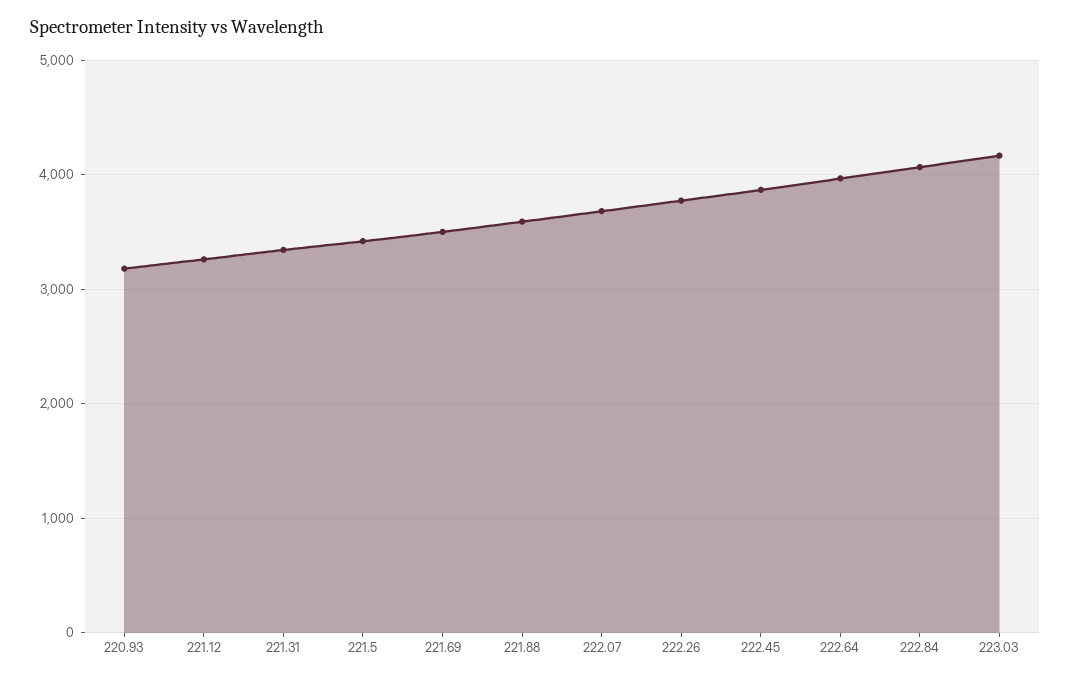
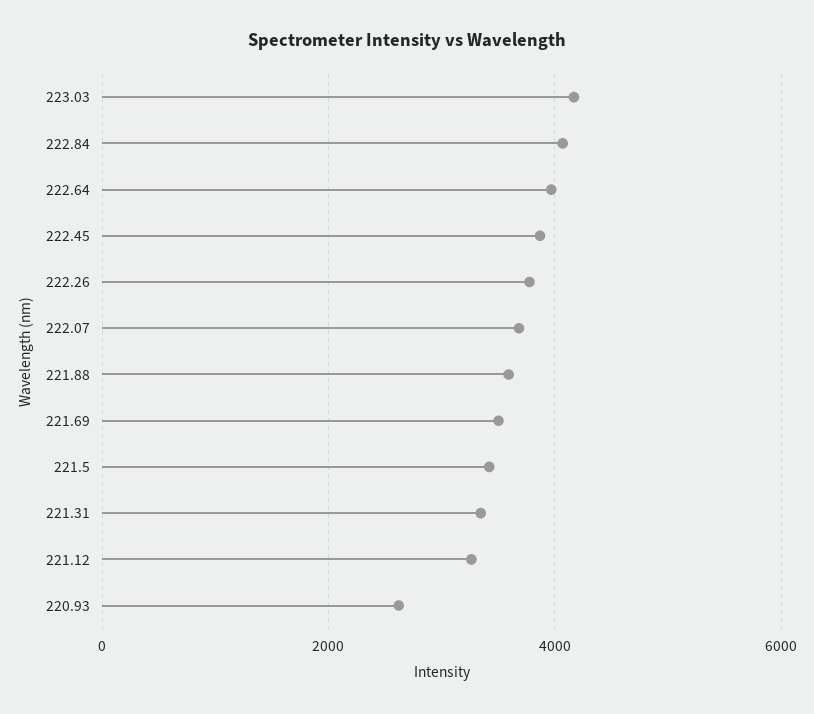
220.93: 3200 -> 2600

